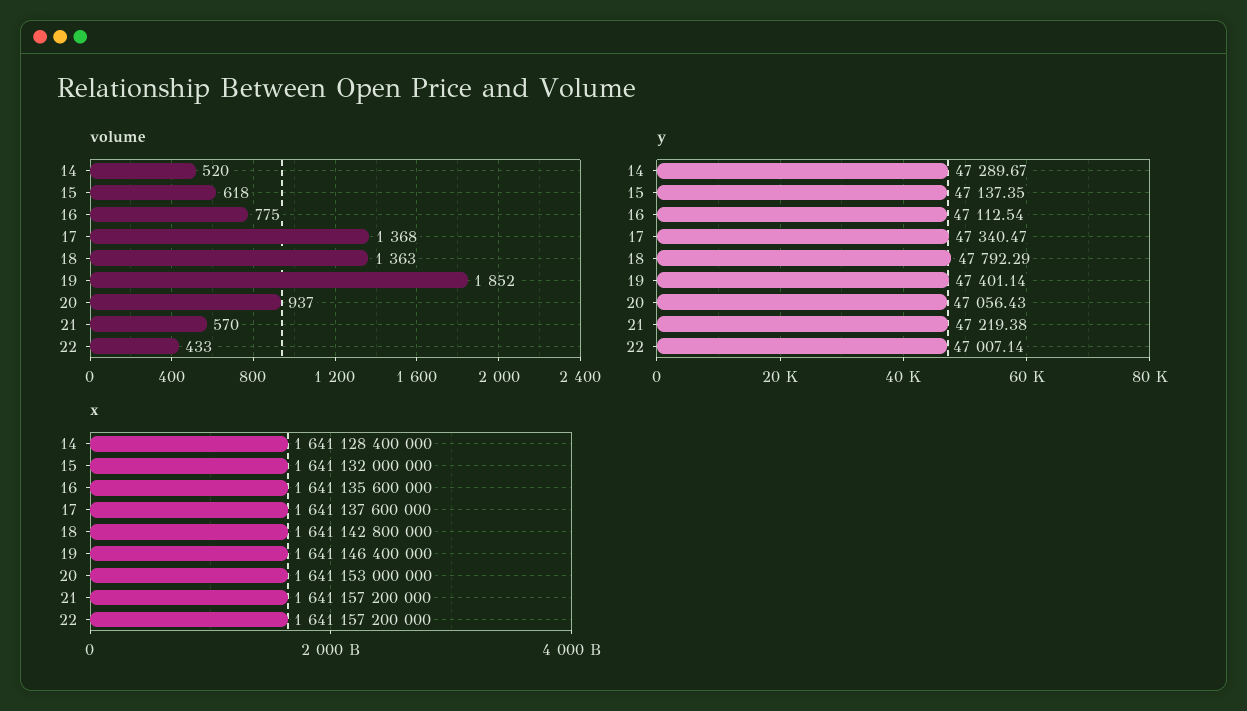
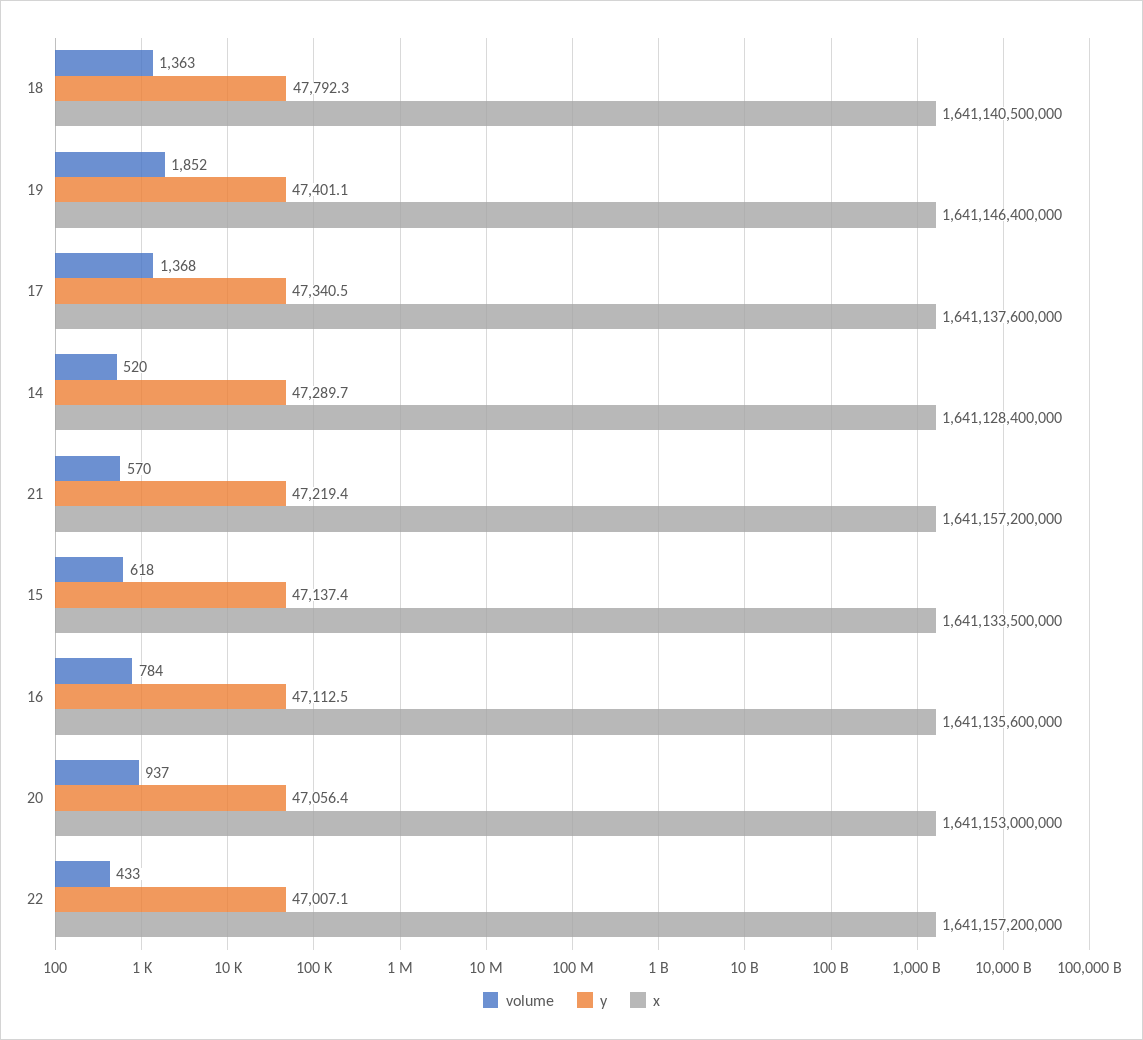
volume, 16: 775 -> 784
x, 15: 1641132000000 -> 1641133500000
x, 18: 1641142800000 -> 1641140500000

